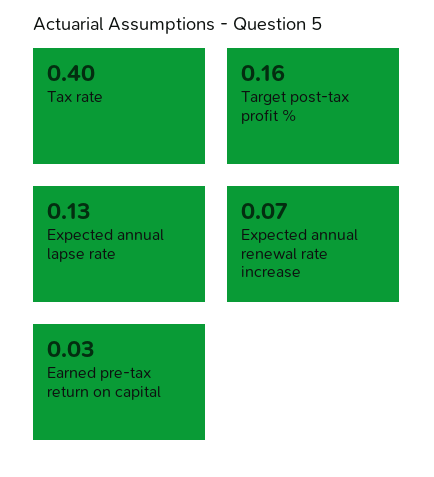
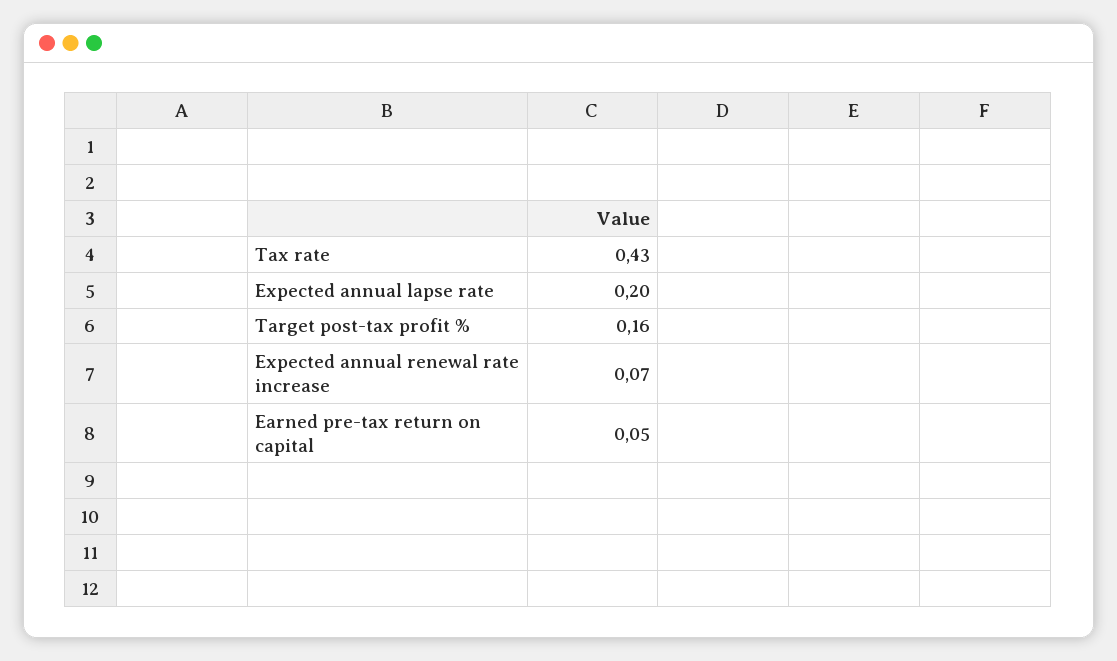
Tax rate: 0.4 -> 0.43
Expected annual lapse rate: 0.13 -> 0.2
Earned pre-tax return on capital: 0.03 -> 0.05

